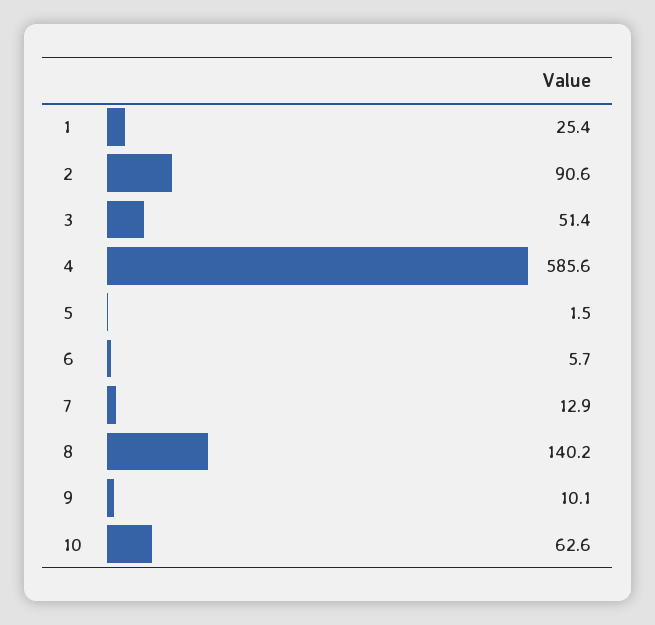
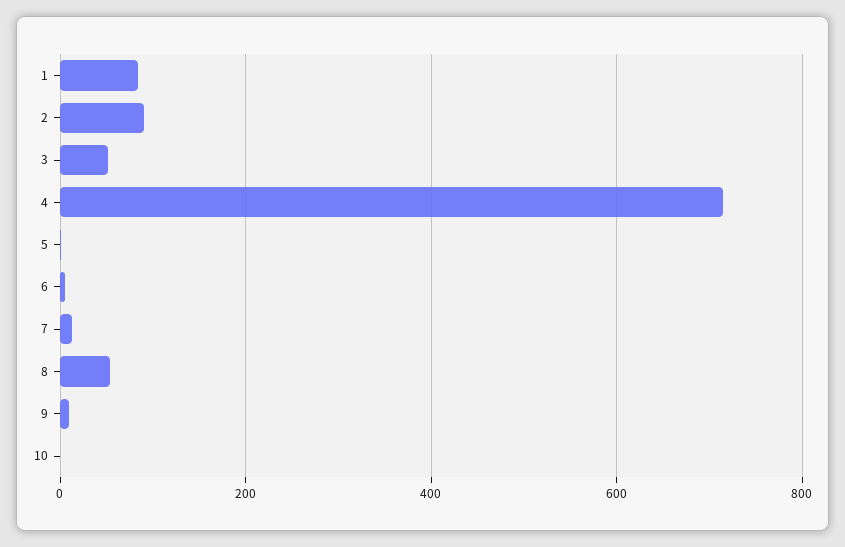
1: 25.4 -> 80
4: 585.6 -> 720
8: 140.2 -> 60
10: 62.6 -> 0

